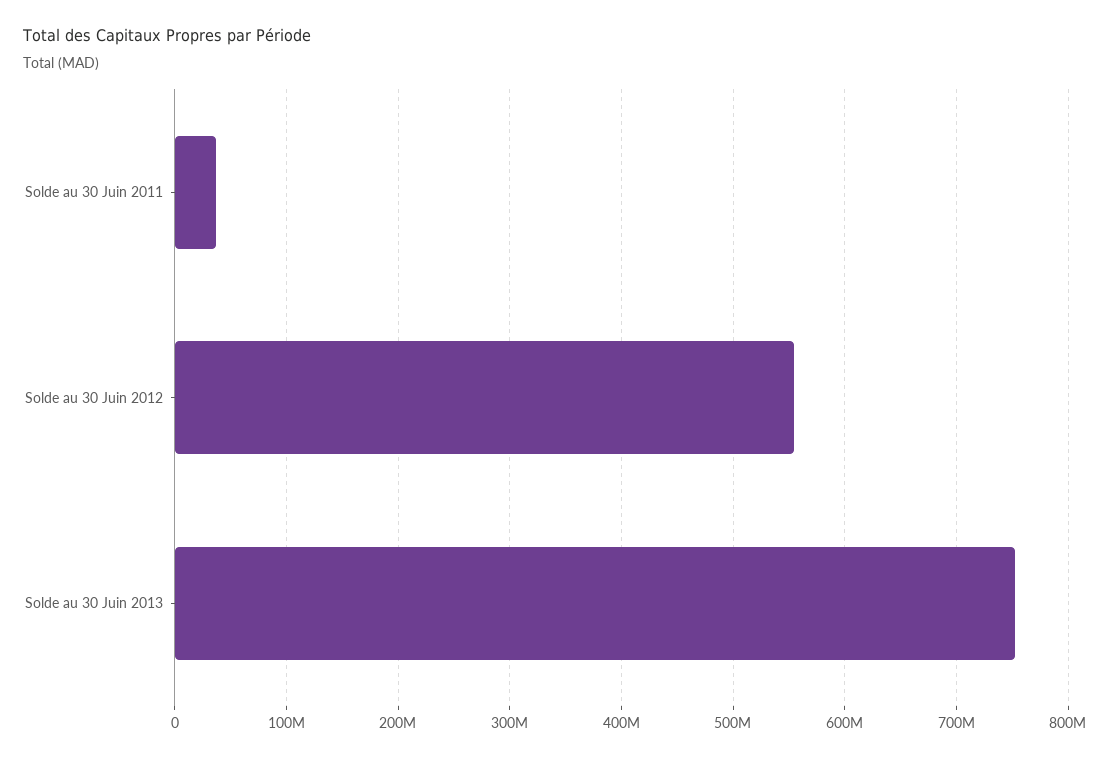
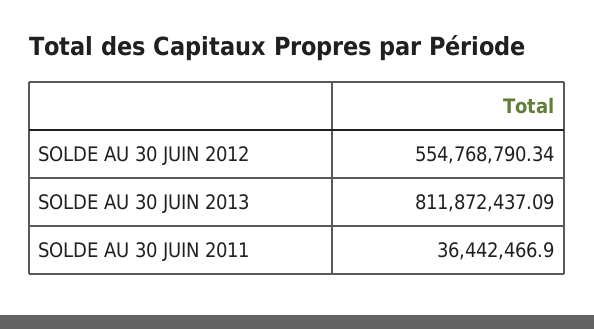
Solde au 30 Juin 2013: 750000000 -> 811872437.09

